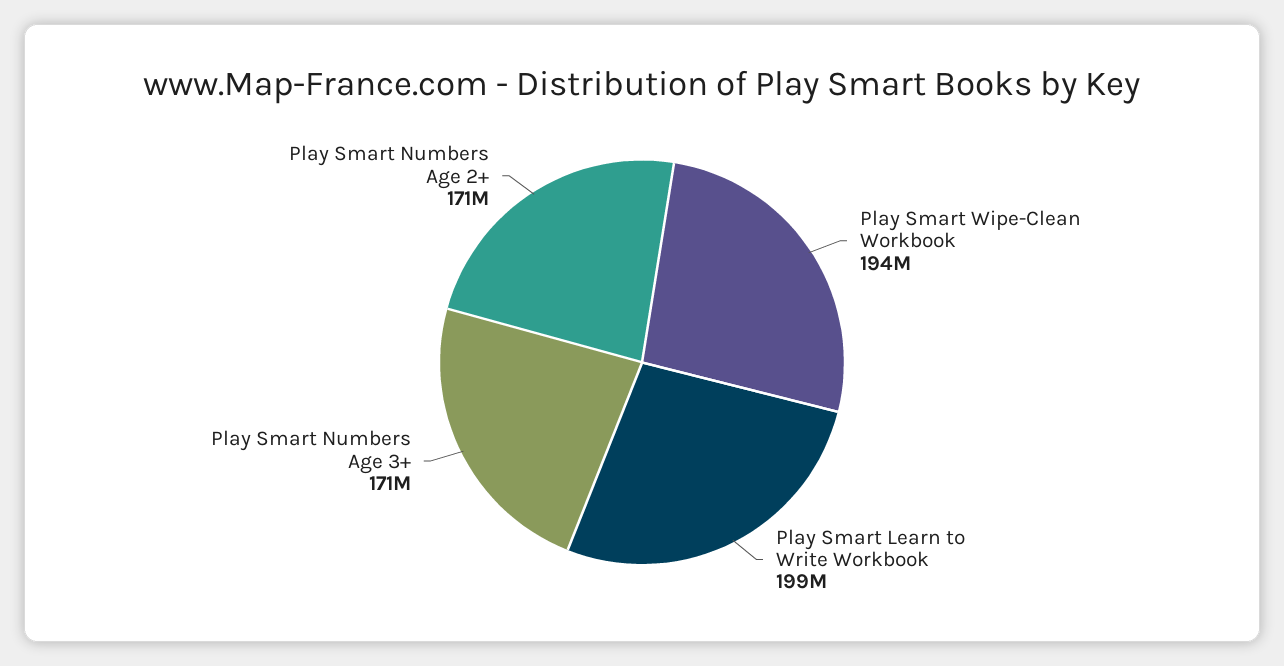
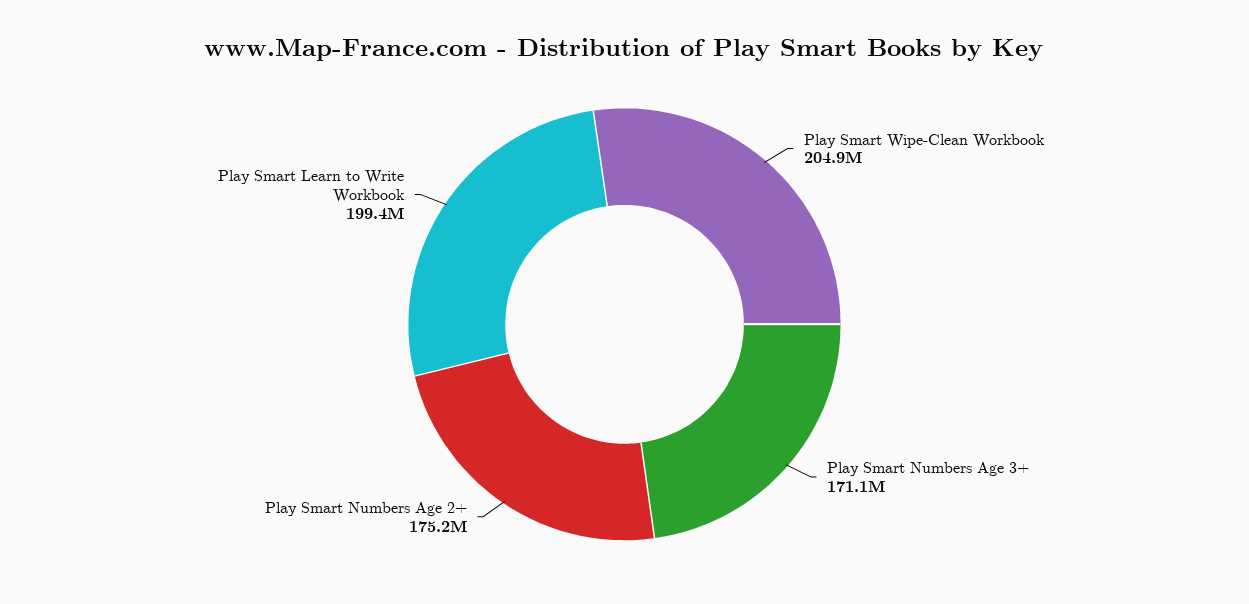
Play Smart Wipe-Clean Workbook: 194000000 -> 204900000
Play Smart Numbers Age 2+: 171000000 -> 175200000

